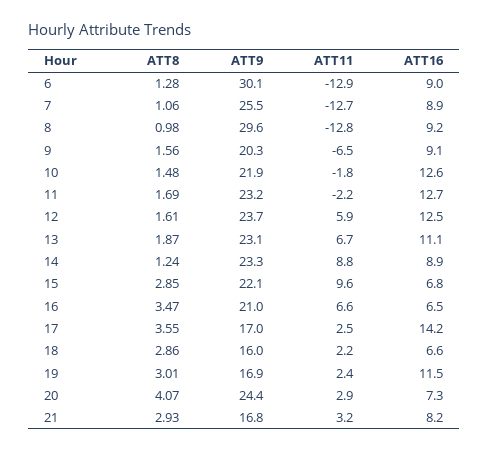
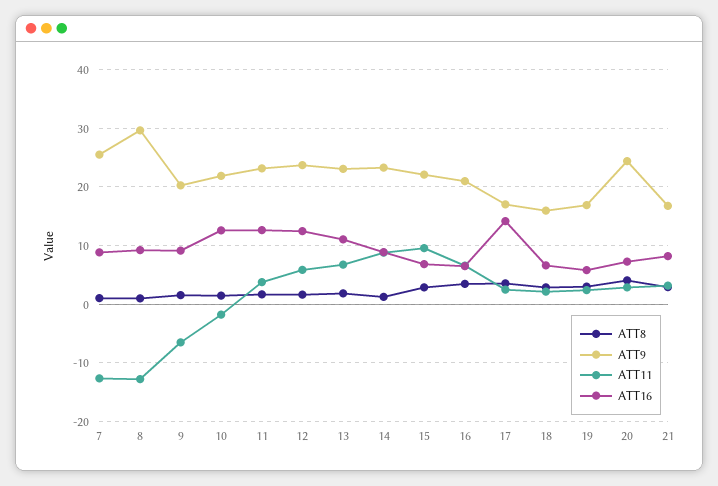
ATT8, 6: 1.28 -> none
ATT9, 6: 30.1 -> none
ATT11, 6: -12.9 -> none
ATT16, 6: 9 -> none
ATT11, 11: -2.2 -> 4
ATT16, 19: 11.5 -> 6

